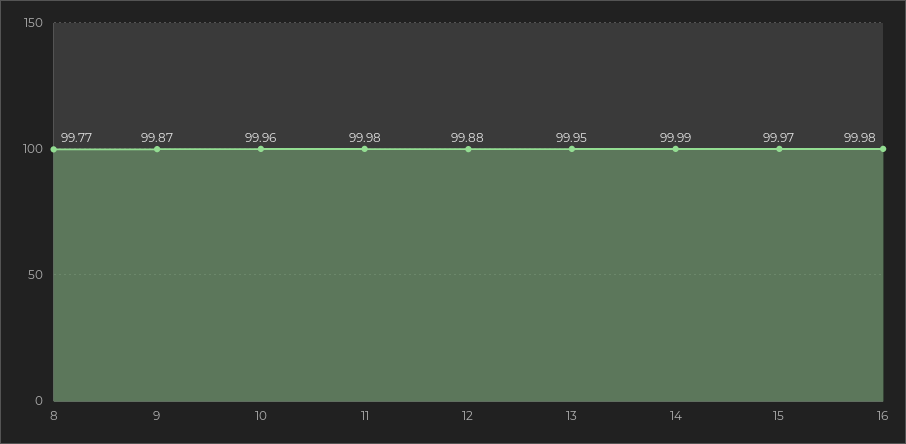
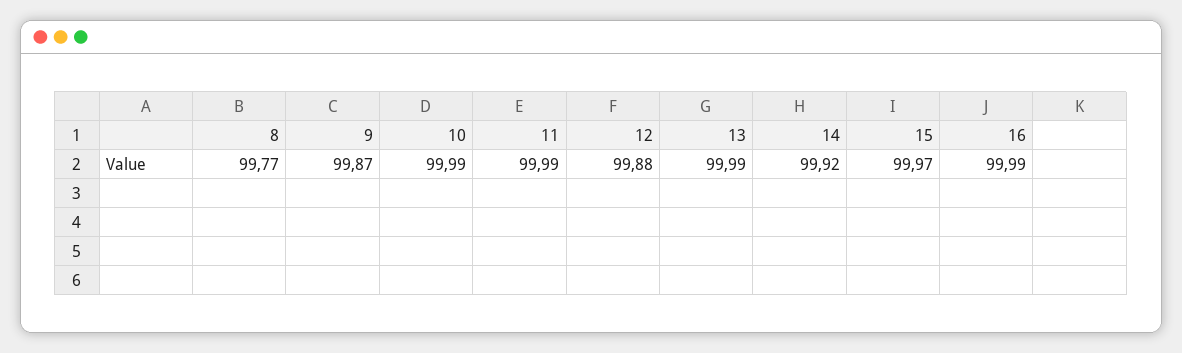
10: 99.96 -> 99.99
11: 99.98 -> 99.99
13: 99.95 -> 99.99
14: 99.99 -> 99.92
16: 99.98 -> 99.99

